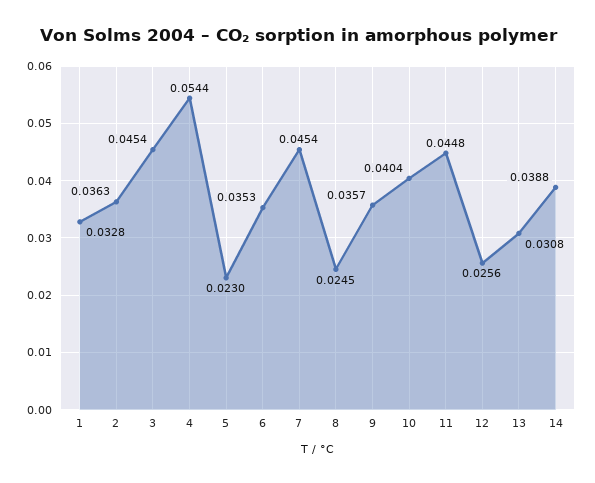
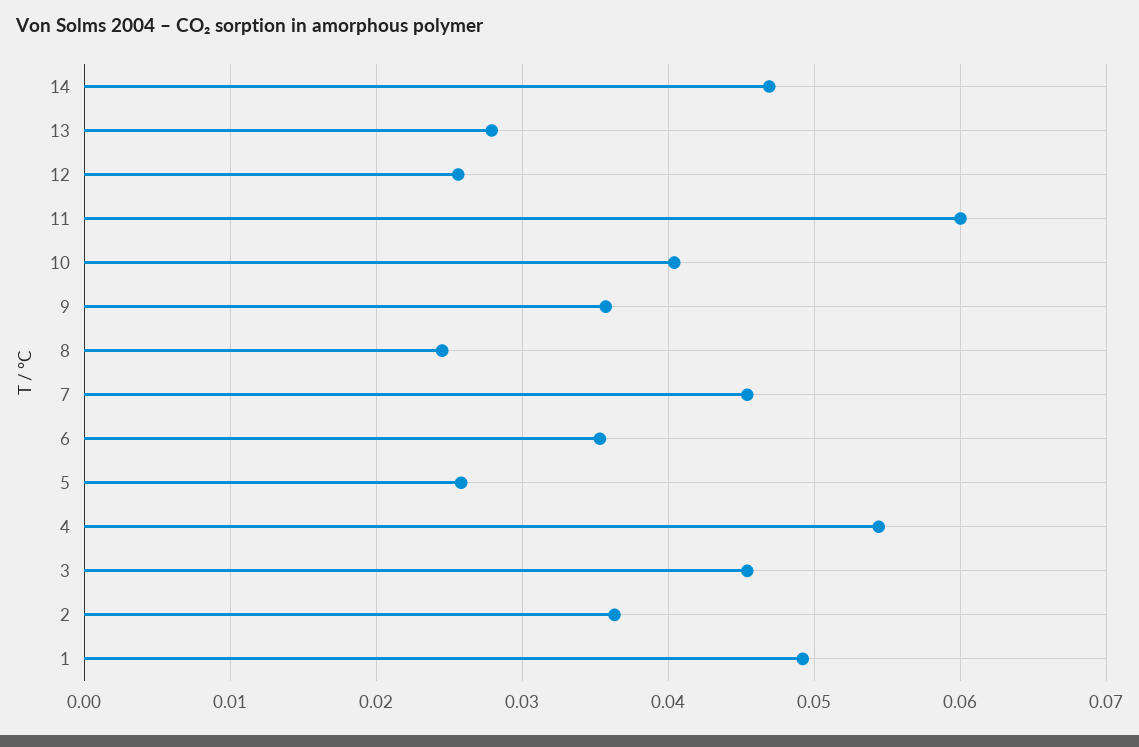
1: 0.0328 -> 0.049
5: 0.023 -> 0.026
11: 0.0448 -> 0.06
13: 0.0308 -> 0.028
14: 0.0388 -> 0.047

